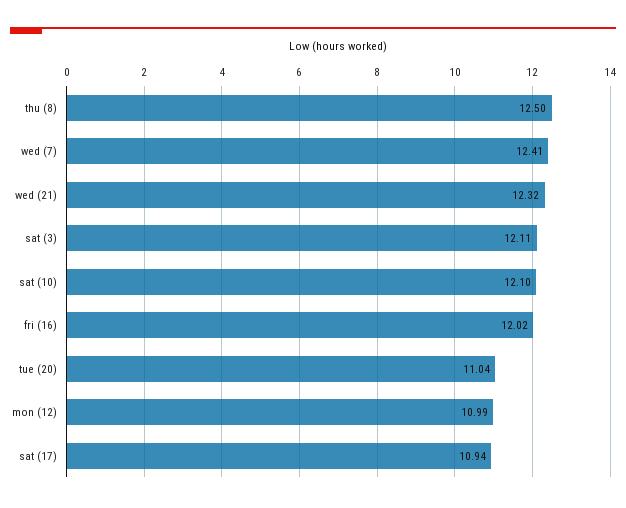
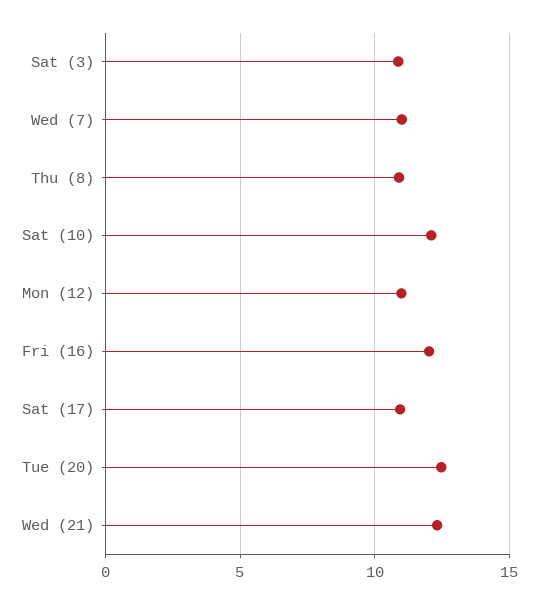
thu (8): 12.5 -> 11
wed (7): 12.41 -> 11
sat (3): 12.11 -> 11
tue (20): 11.04 -> 12.5

